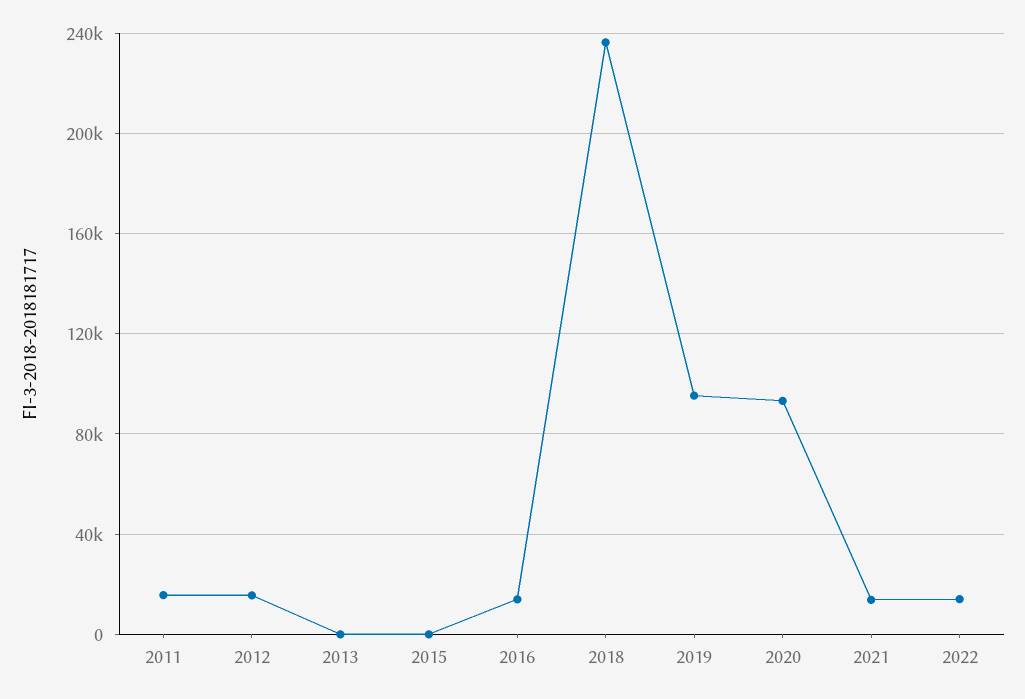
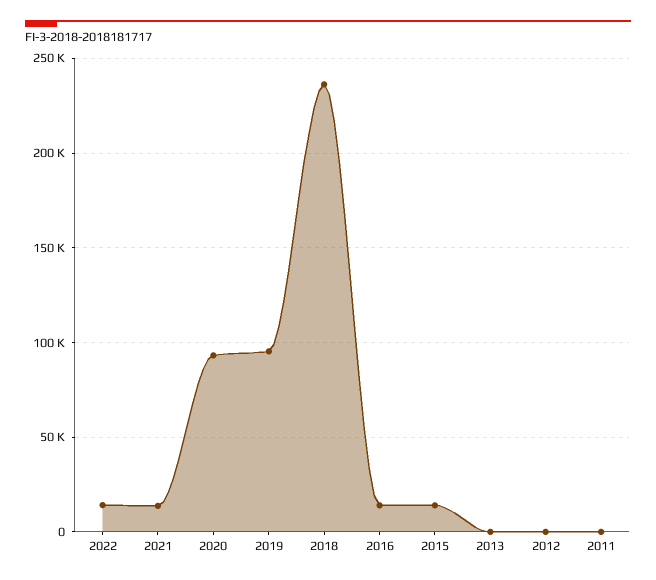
2011: 15000 -> 0
2012: 15000 -> 0
2015: 0 -> 15000

